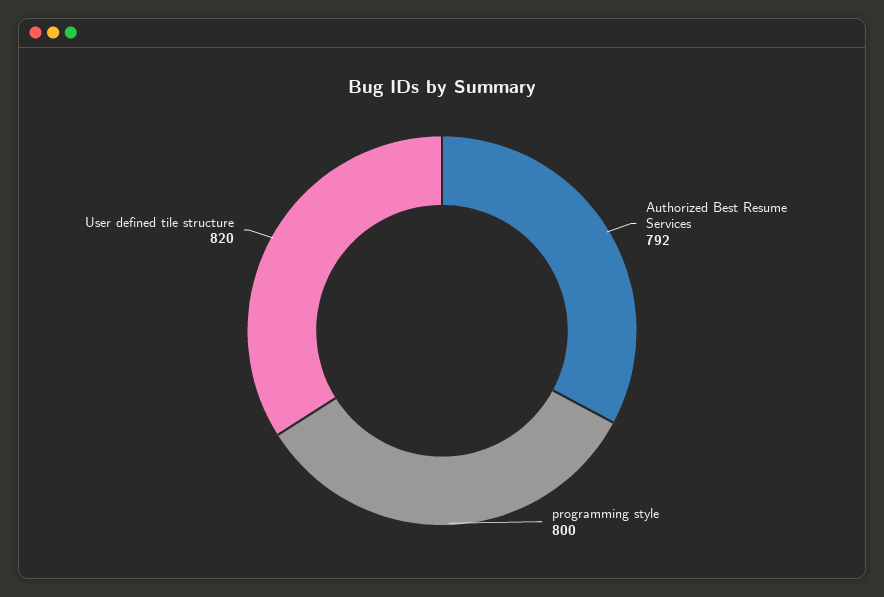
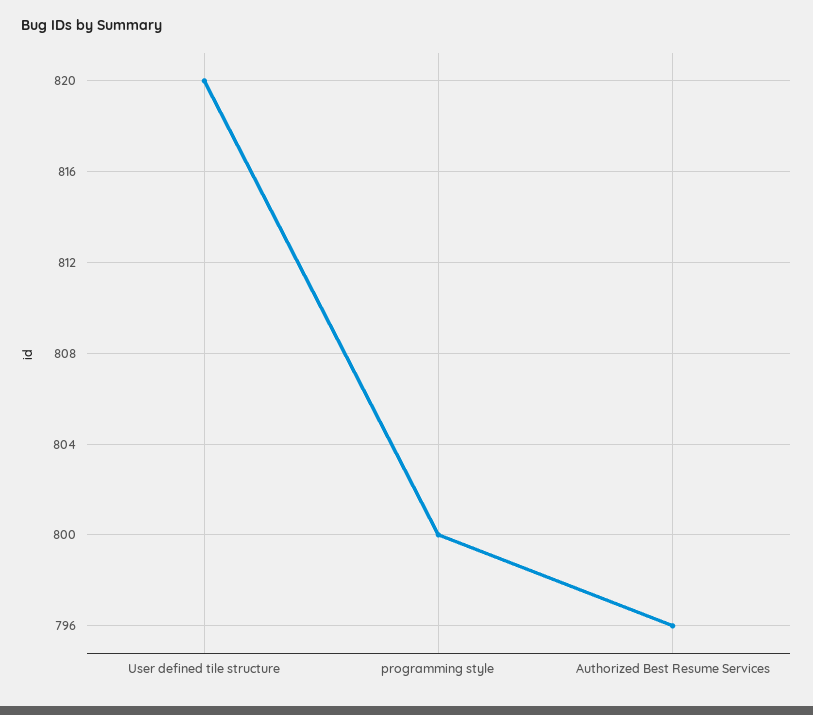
Authorized Best Resume Services: 792 -> 796

